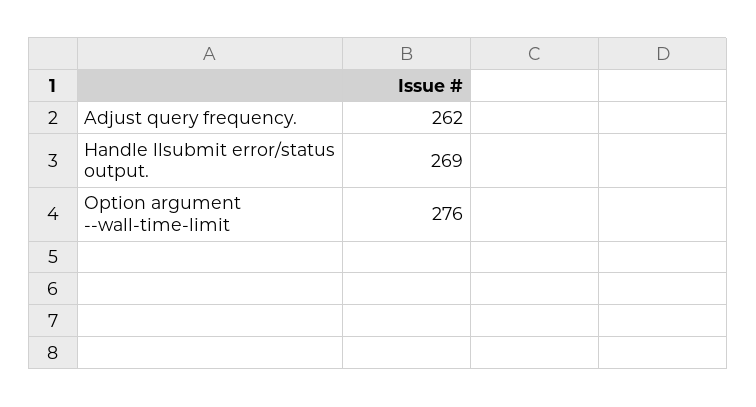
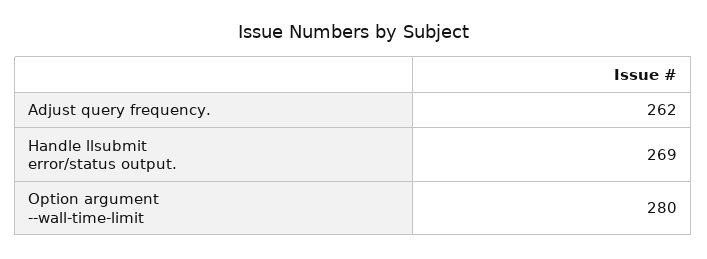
Option argument --wall-time-limit: 276 -> 280

